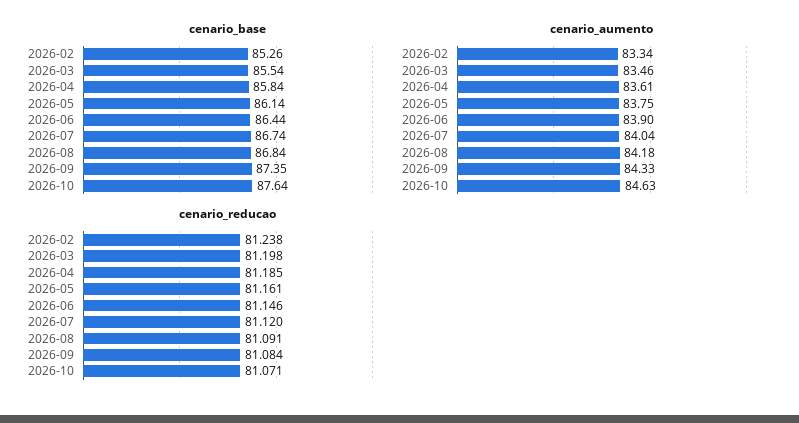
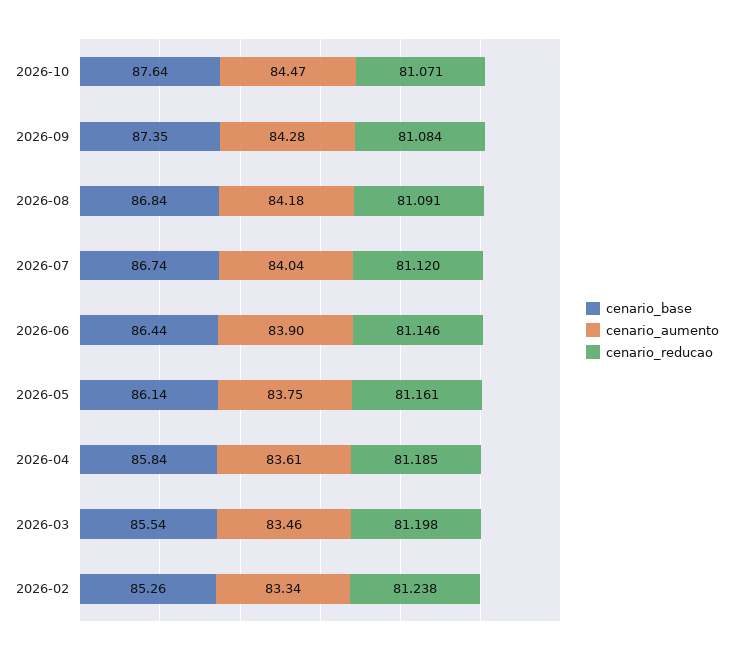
cenario_aumento, 2026-09: 84.33 -> 84.28
cenario_aumento, 2026-10: 84.63 -> 84.47

